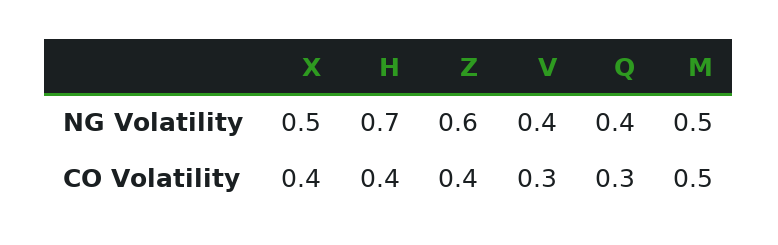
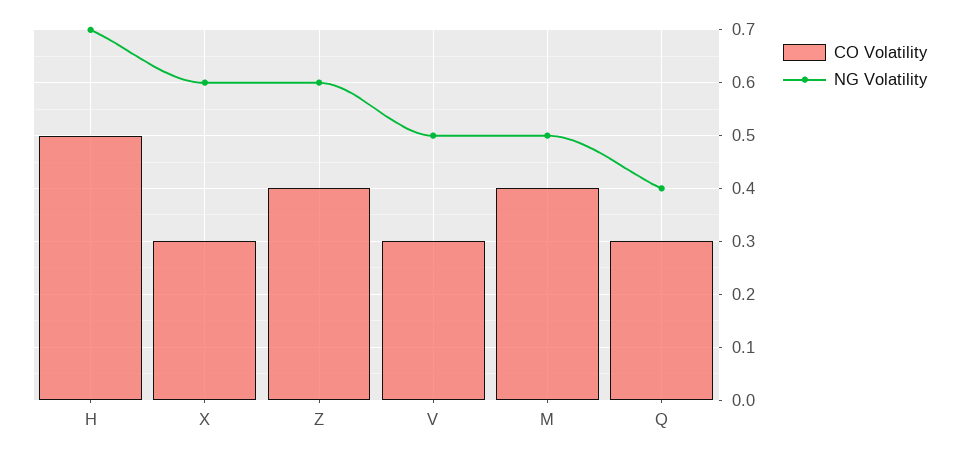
NG Volatility, X: 0.5 -> 0.6
NG Volatility, V: 0.4 -> 0.5
CO Volatility, X: 0.4 -> 0.3
CO Volatility, H: 0.4 -> 0.5
CO Volatility, M: 0.5 -> 0.4

